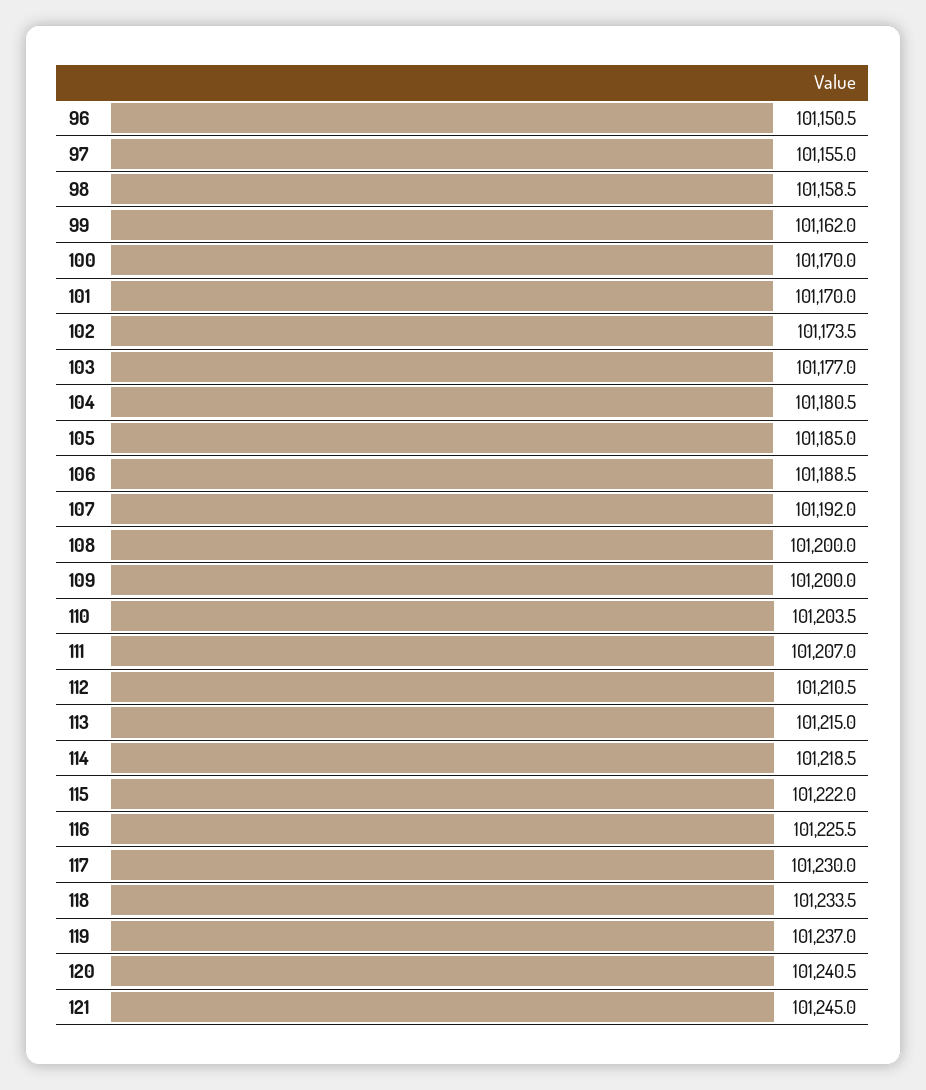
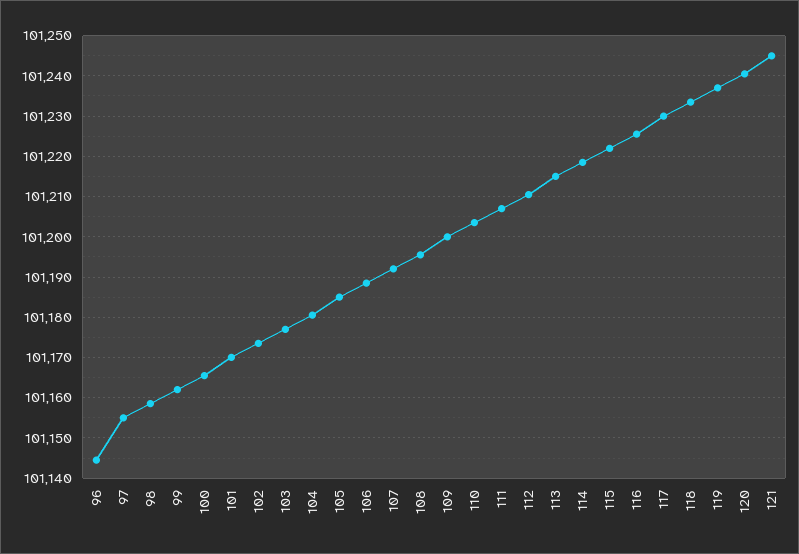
96: 101150.5 -> 101144
100: 101170 -> 101166
108: 101200 -> 101196

